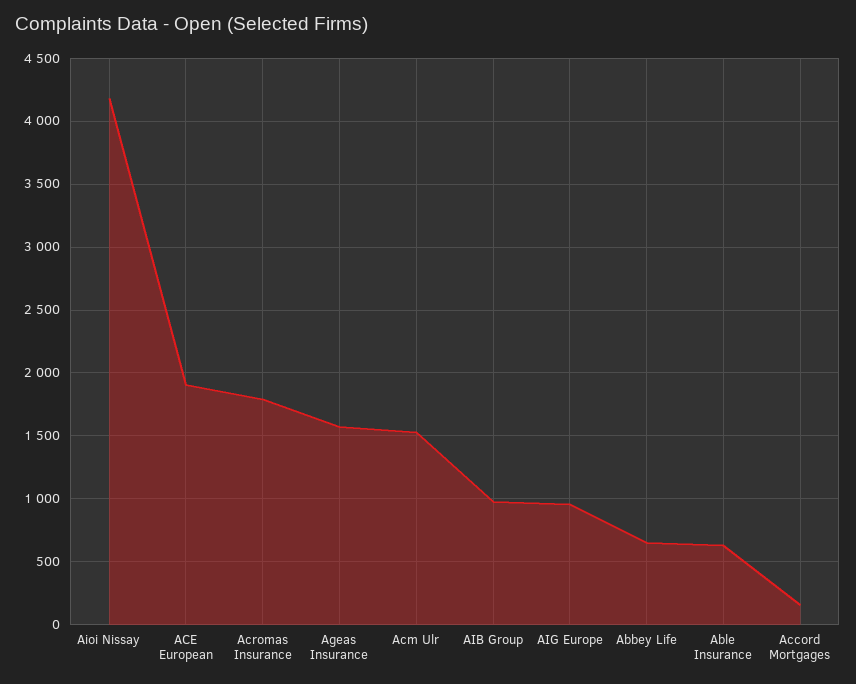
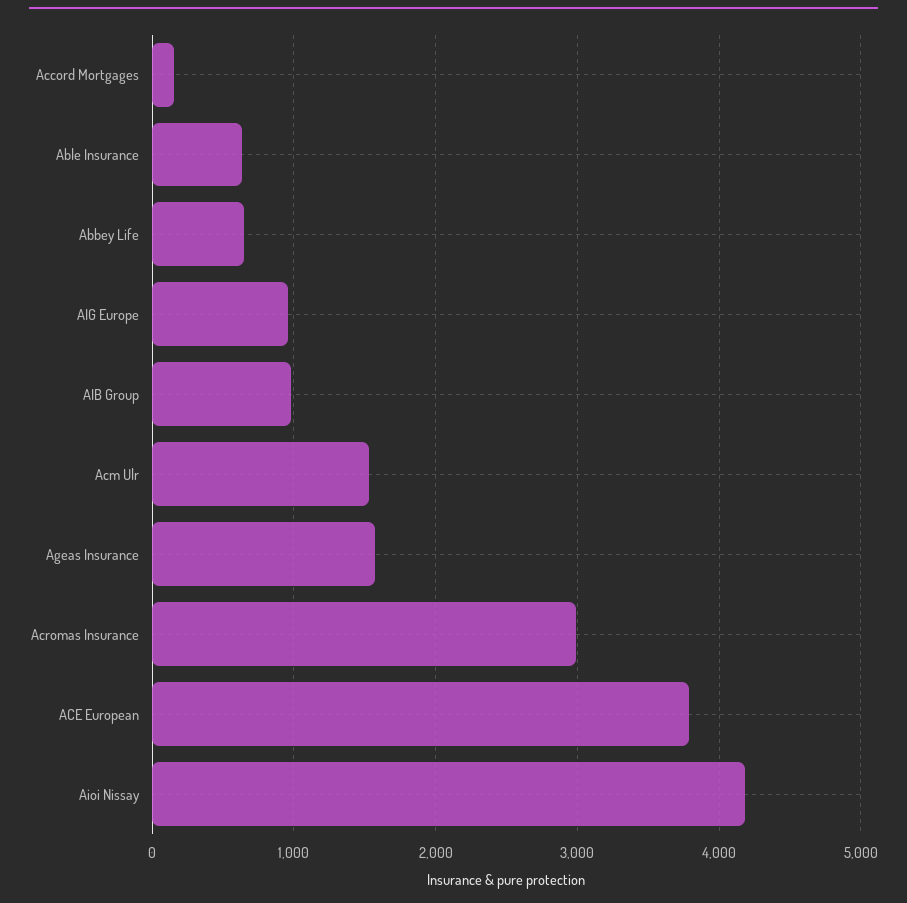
ACE European: 1900 -> 3800
Acromas Insurance: 1800 -> 3000

